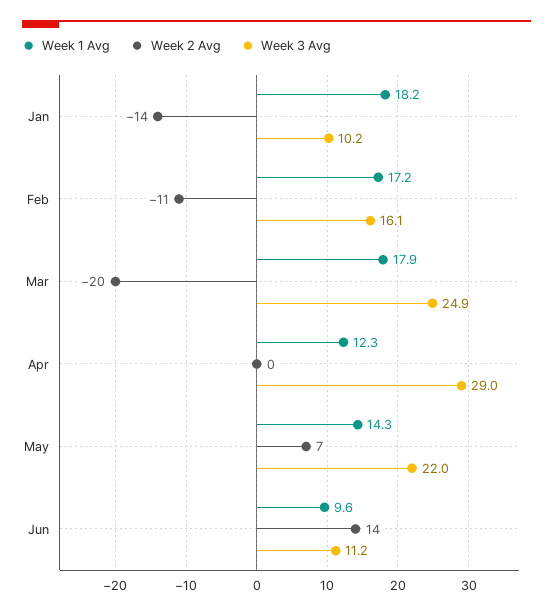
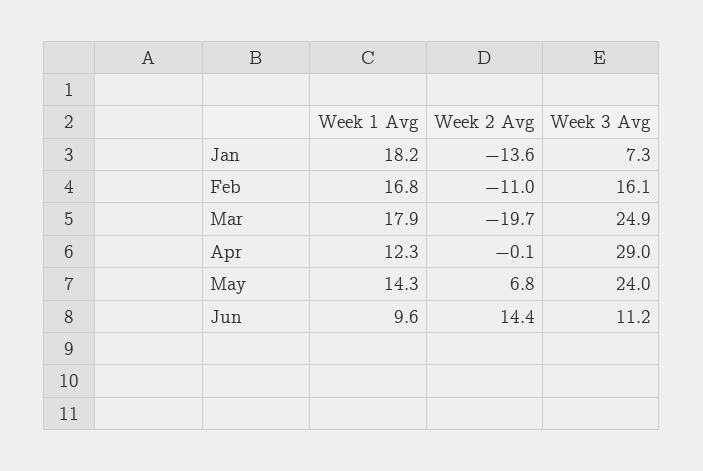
Week 3 Avg, Jan: 10.2 -> 7.3
Week 1 Avg, Feb: 17.2 -> 16.8
Week 3 Avg, May: 22 -> 24

